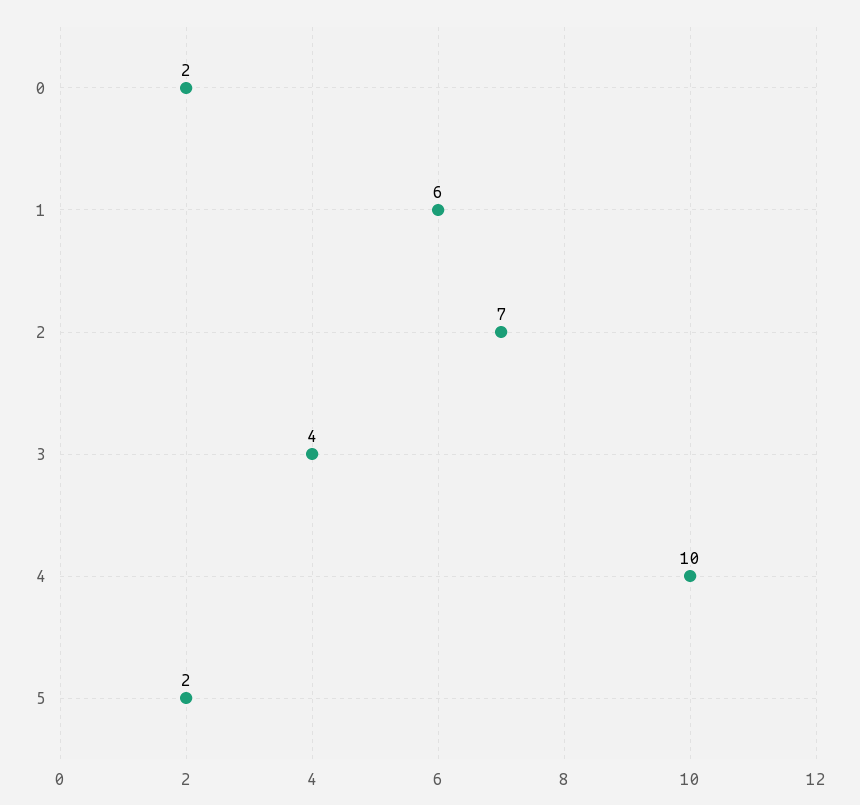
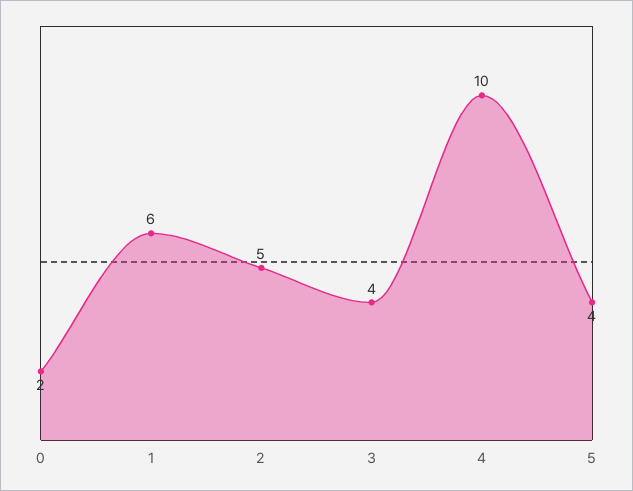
2: 7 -> 5
5: 2 -> 4

